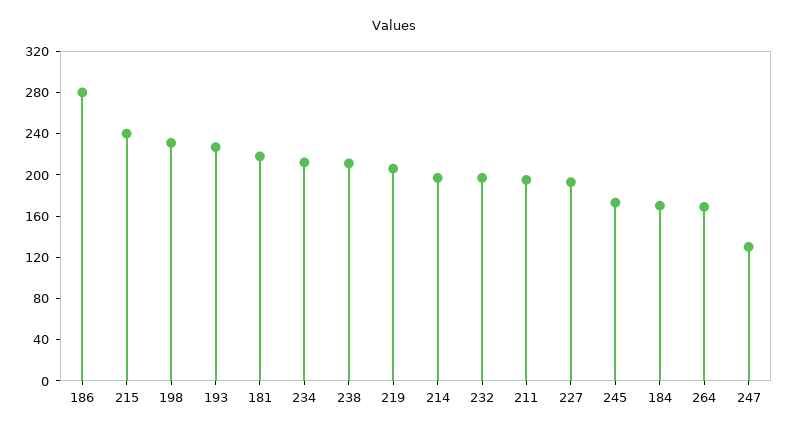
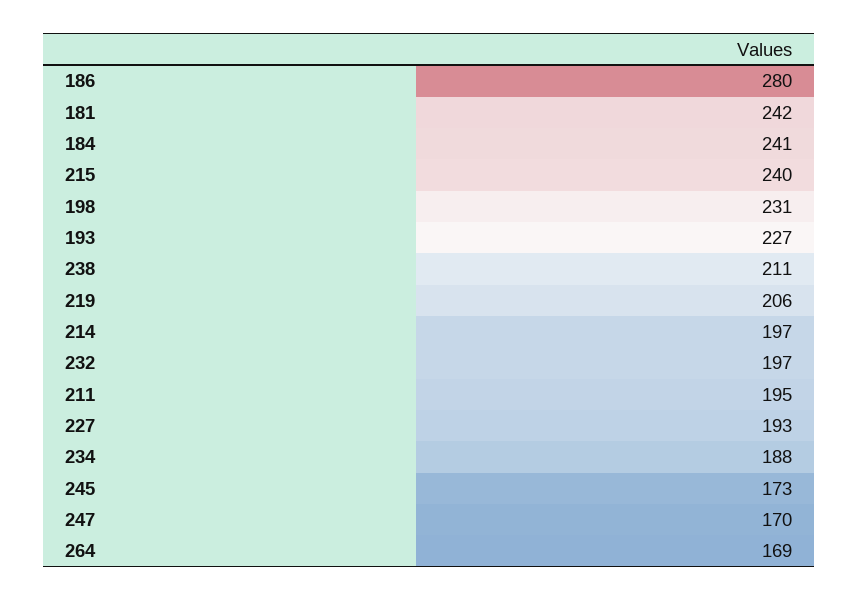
181: 220 -> 242
234: 210 -> 188
184: 170 -> 241
247: 130 -> 170

